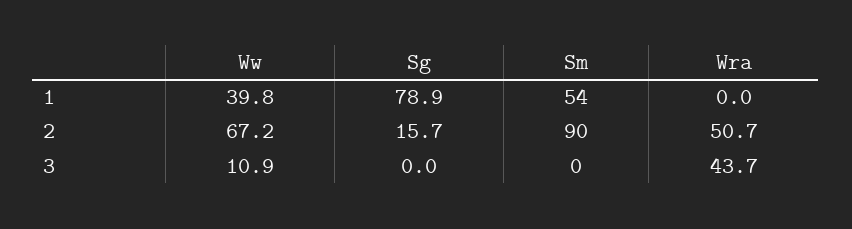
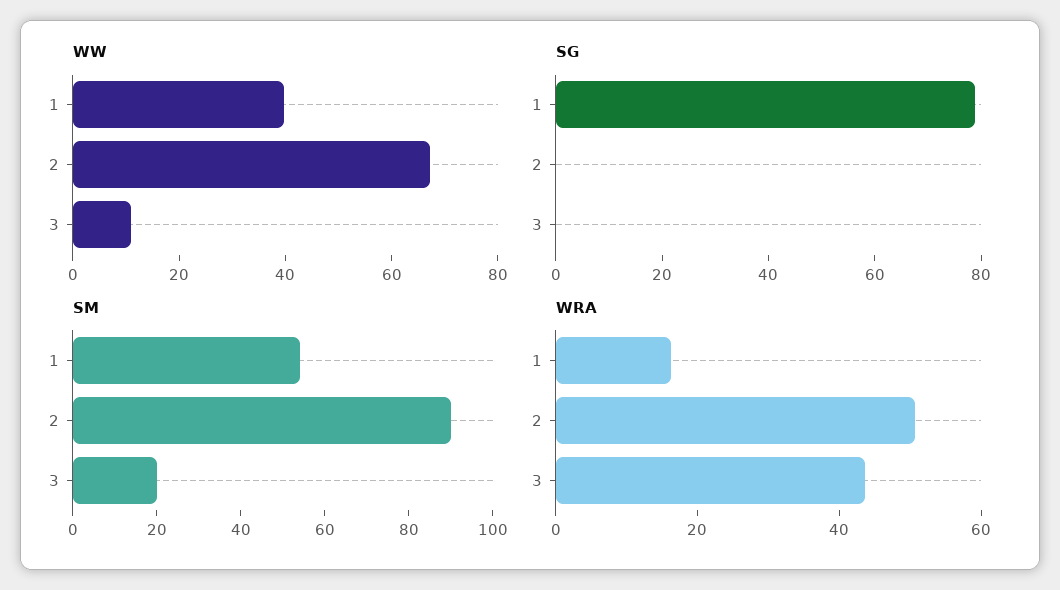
Wra, 1: 0 -> 15
Sg, 2: 15.7 -> 0
Sm, 3: 0 -> 20

